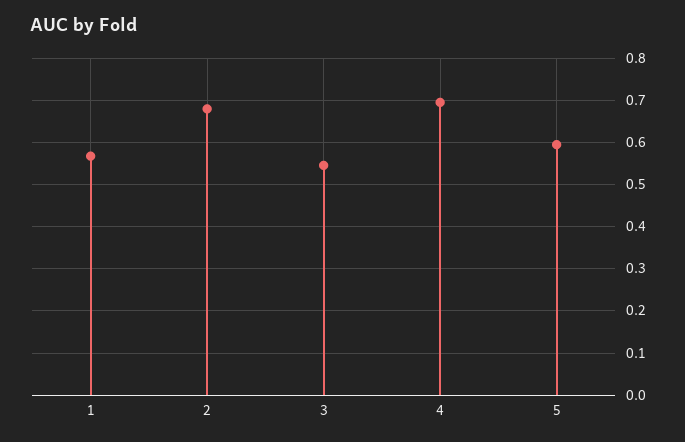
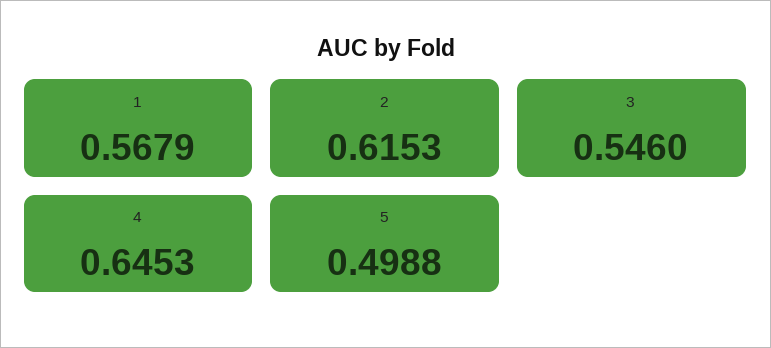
2: 0.68 -> 0.6153
4: 0.7 -> 0.6453
5: 0.6 -> 0.4988

